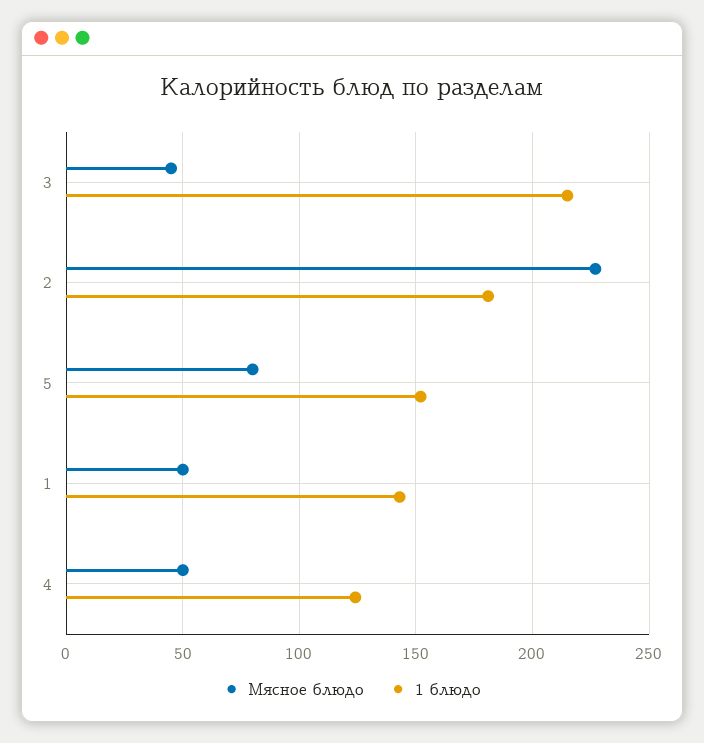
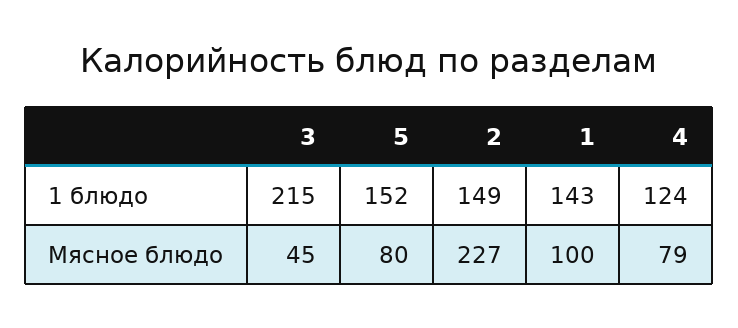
1 блюдо, 2: 180 -> 149
Мясное блюдо, 1: 50 -> 100
Мясное блюдо, 4: 50 -> 79

